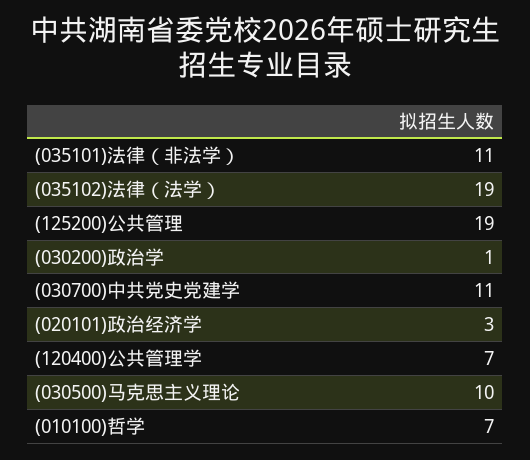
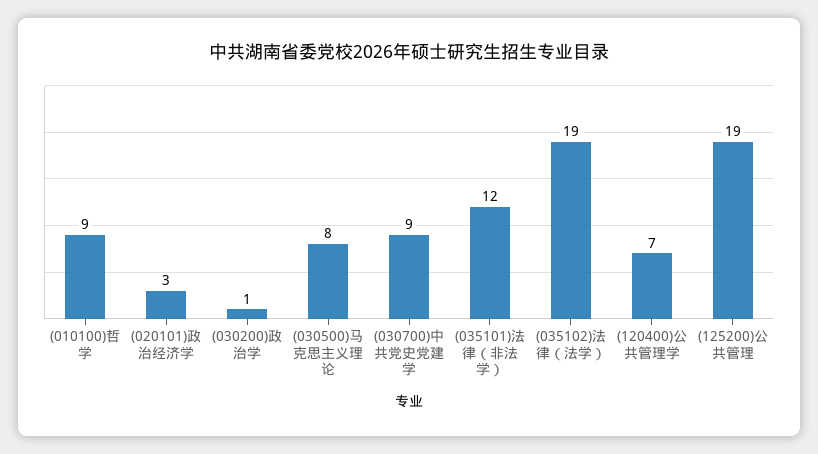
(035101)法律（非法学）: 11 -> 12
(030700)中共党史党建学: 11 -> 9
(030500)马克思主义理论: 10 -> 8
(010100)哲学: 7 -> 9

